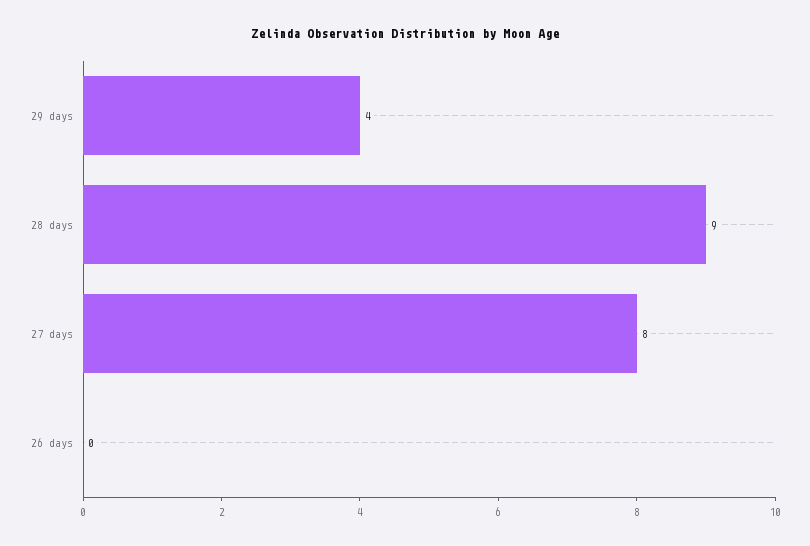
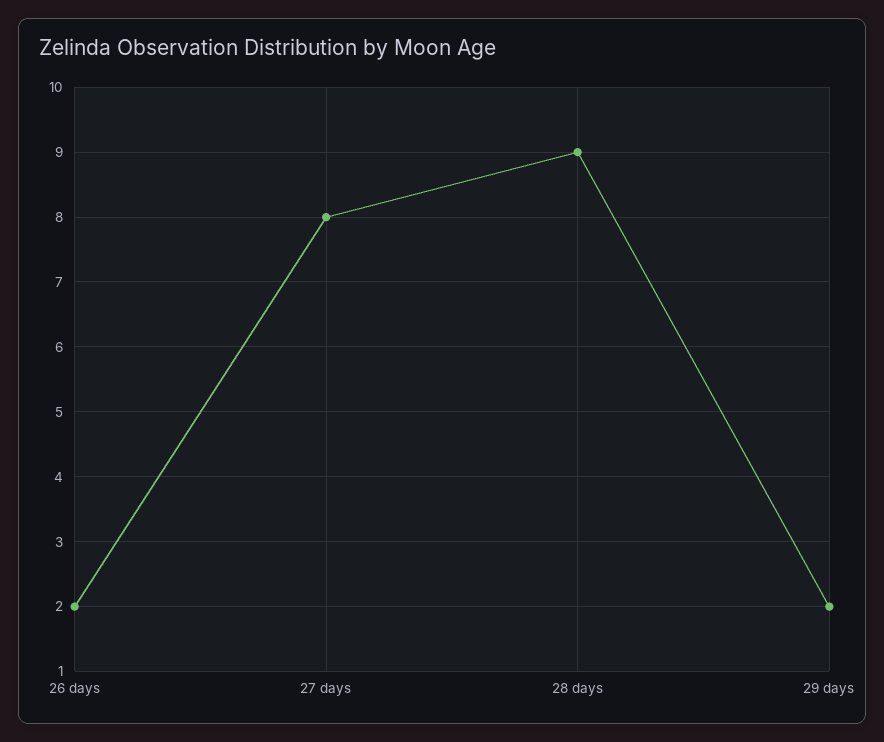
29 days: 4 -> 2
26 days: 0 -> 2

